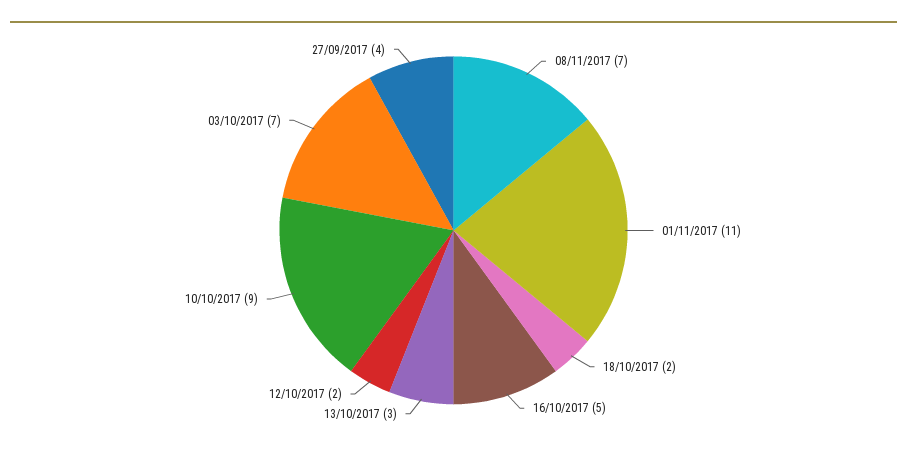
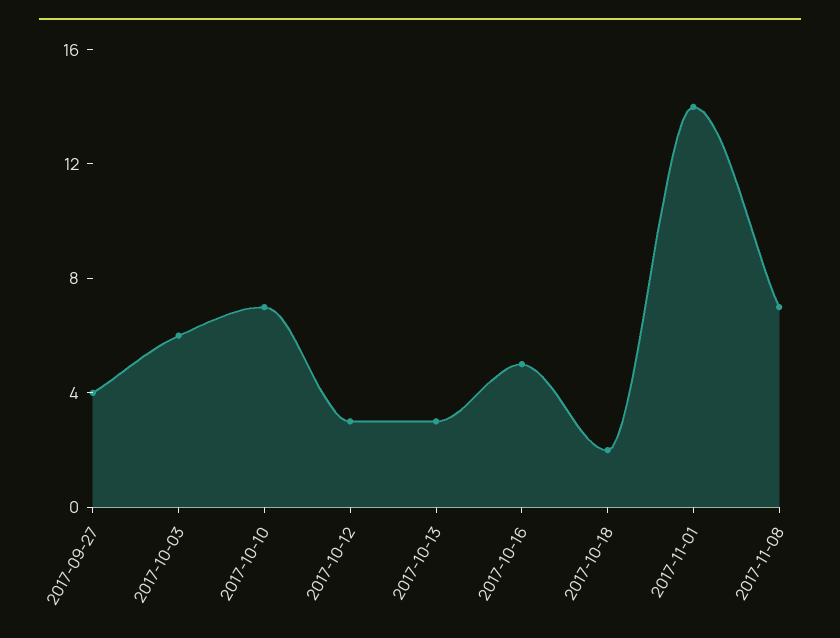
01/11/2017: 11 -> 14
12/10/2017: 2 -> 3
10/10/2017: 9 -> 7
03/10/2017: 7 -> 6

